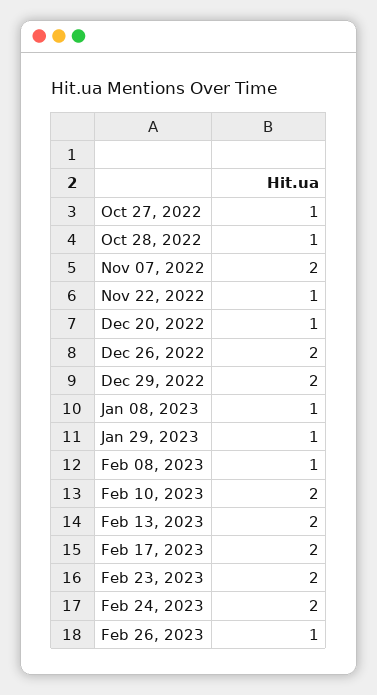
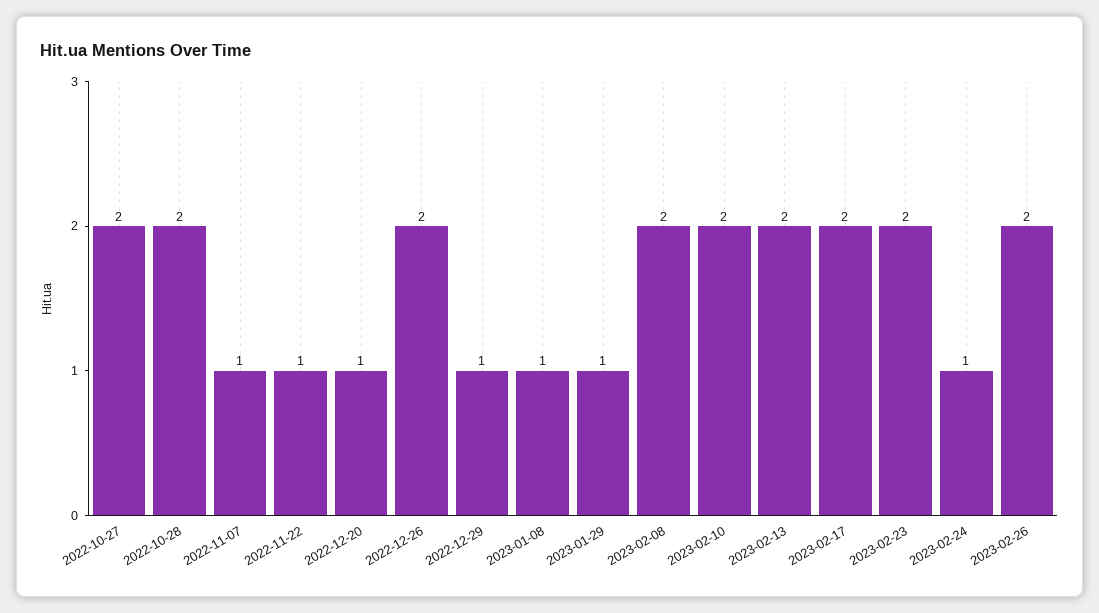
Oct 27, 2022: 1 -> 2
Oct 28, 2022: 1 -> 2
Nov 07, 2022: 2 -> 1
Dec 29, 2022: 2 -> 1
Feb 08, 2023: 1 -> 2
Feb 24, 2023: 2 -> 1
Feb 26, 2023: 1 -> 2

